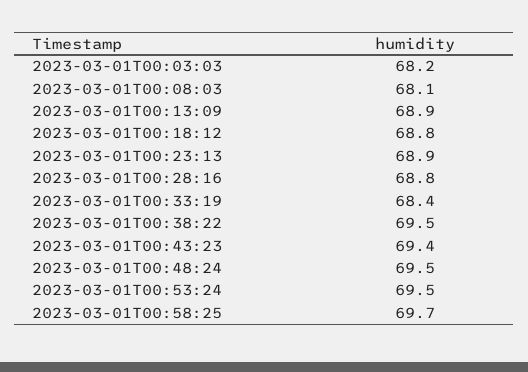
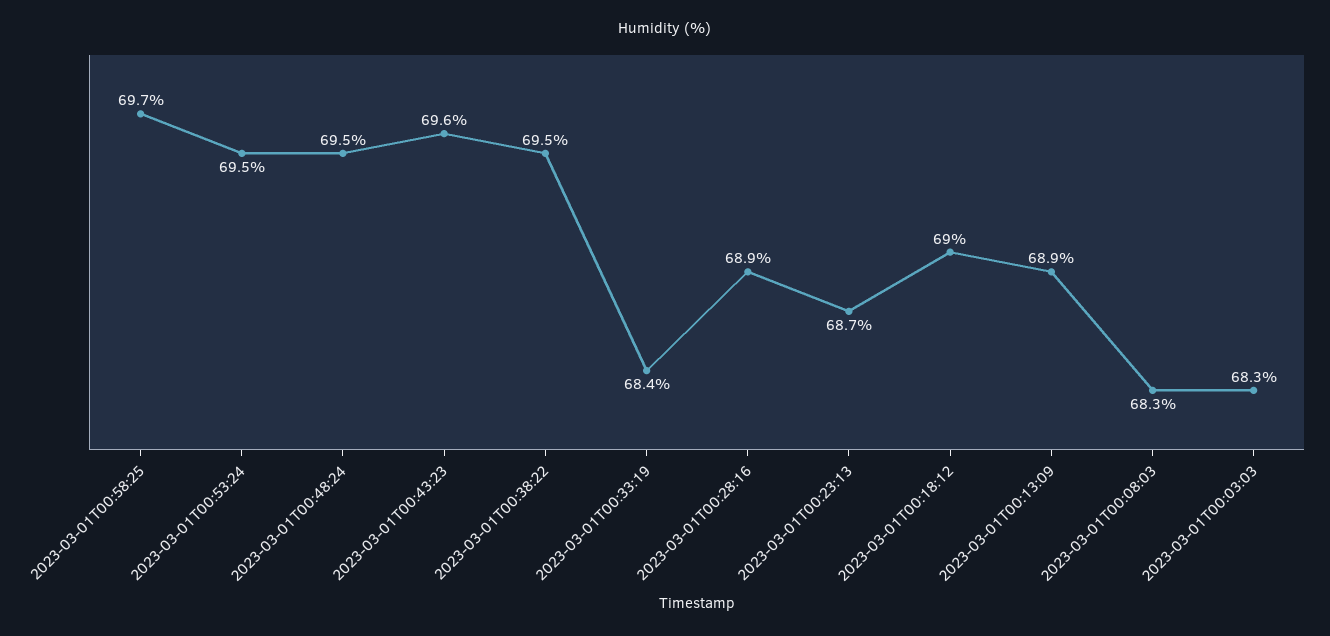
2023-03-01T00:03:03: 68.2 -> 68.3
2023-03-01T00:08:03: 68.1 -> 68.3
2023-03-01T00:18:12: 68.8 -> 69
2023-03-01T00:23:13: 68.9 -> 68.7
2023-03-01T00:28:16: 68.8 -> 68.9
2023-03-01T00:43:23: 69.4 -> 69.6

